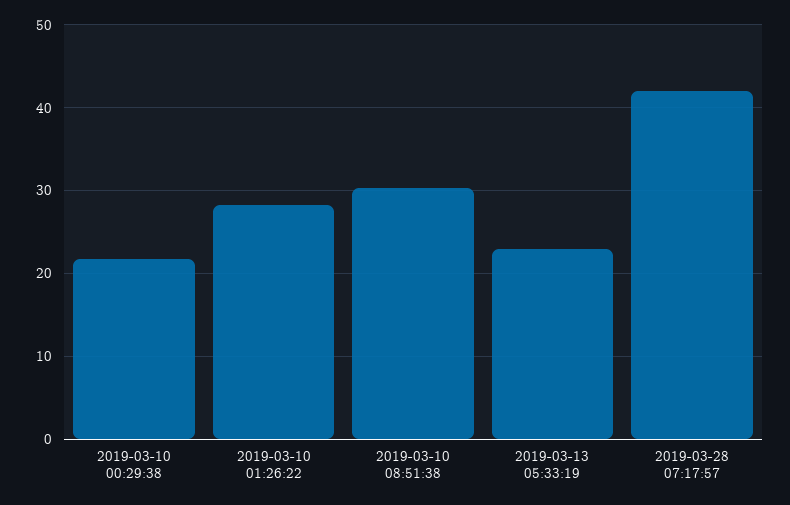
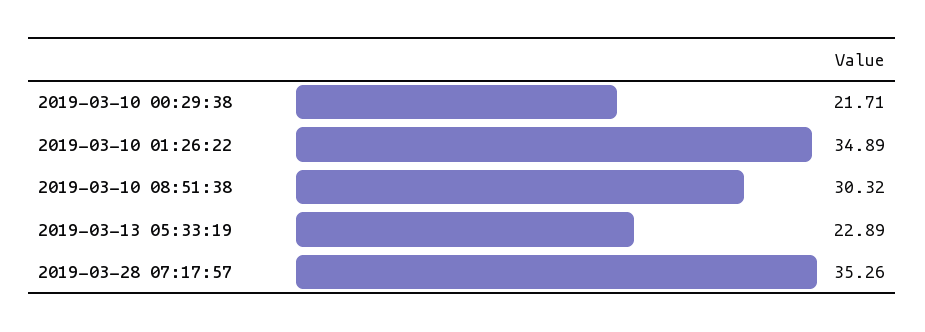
2019-03-10 01:26:22: 28 -> 34.89
2019-03-28 07:17:57: 42 -> 35.26

